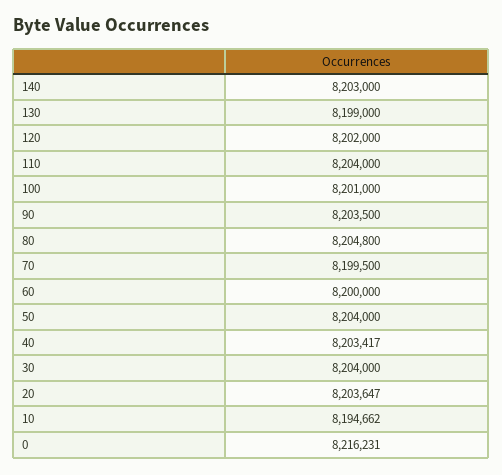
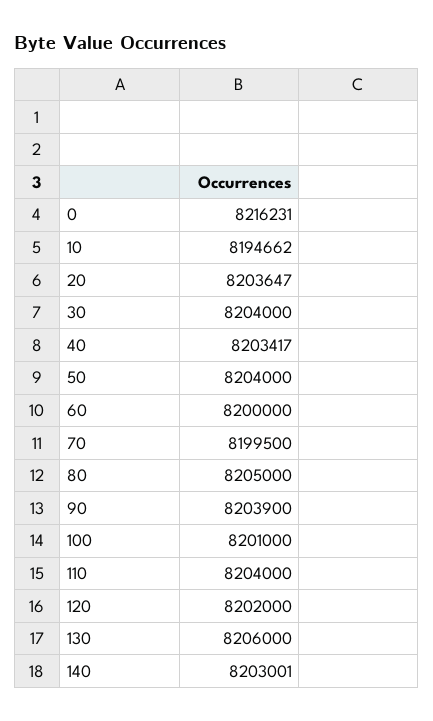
140: 8203000 -> 8203001
130: 8199000 -> 8206000
90: 8203500 -> 8203900
80: 8204800 -> 8205000

